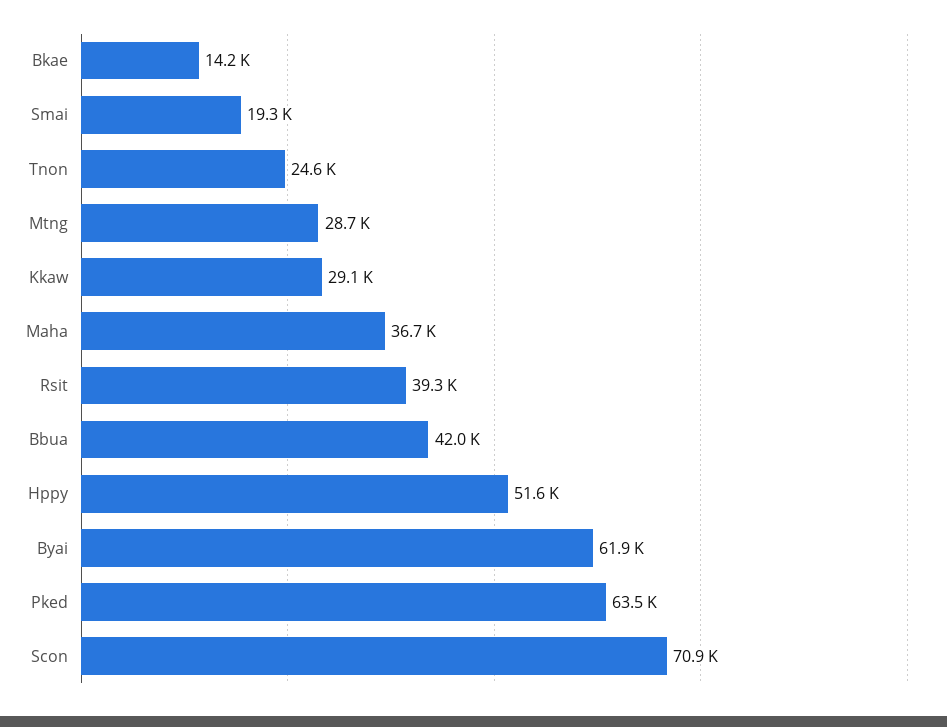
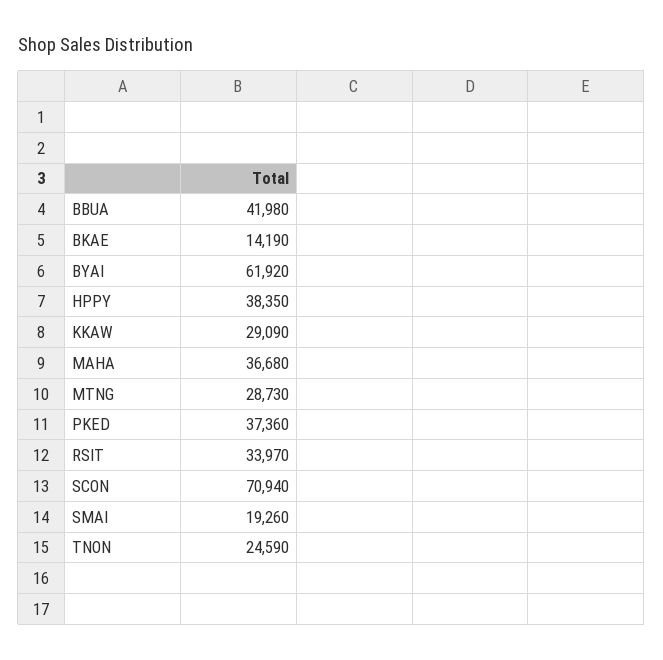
Rsit: 39300 -> 33970
Hppy: 51600 -> 38350
Pked: 63500 -> 37360

